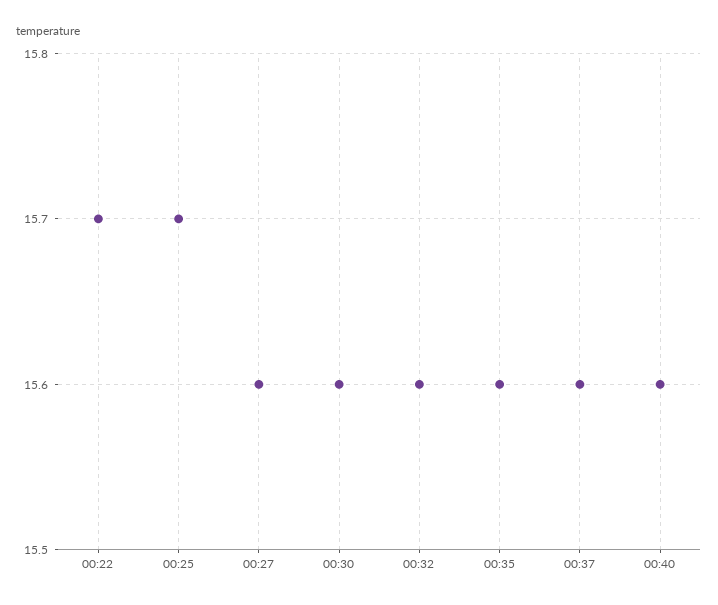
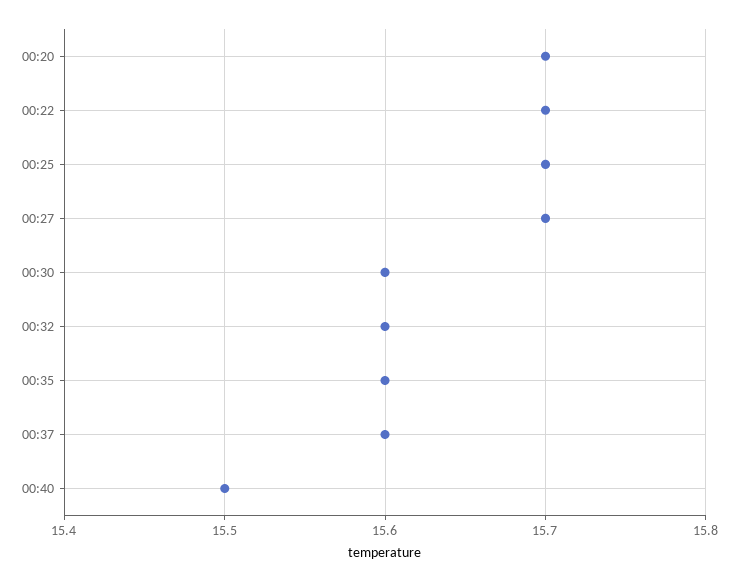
00:27: 15.6 -> 15.7
00:40: 15.6 -> 15.5
00:20: none -> 15.7

